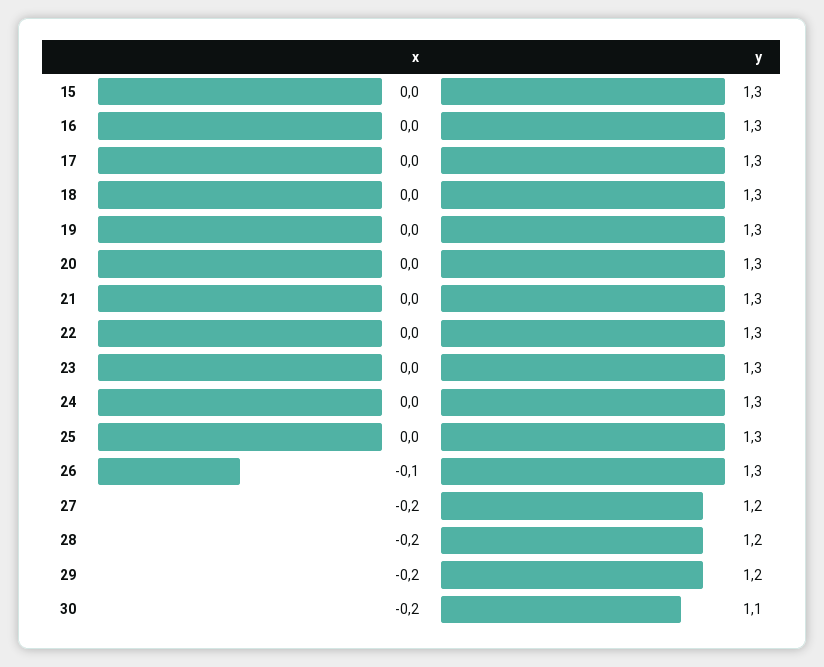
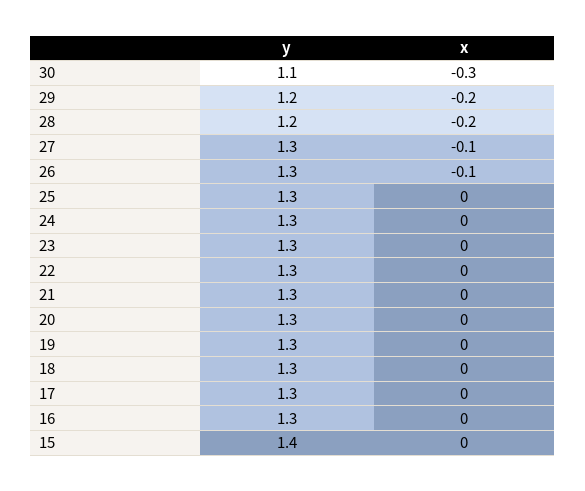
y, 15: 1.3 -> 1.4
x, 27: -0.2 -> -0.1
y, 27: 1.2 -> 1.3
x, 30: -0.2 -> -0.3

